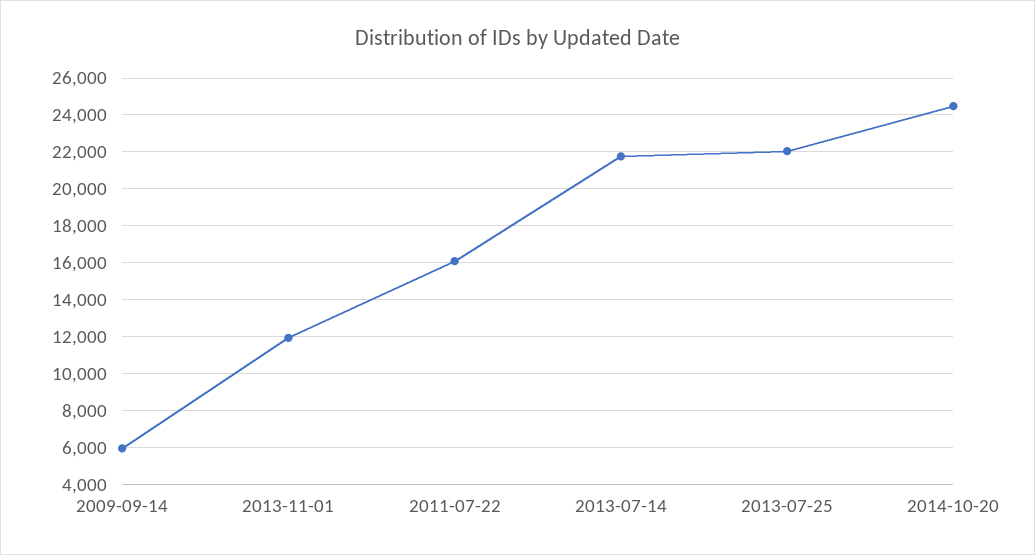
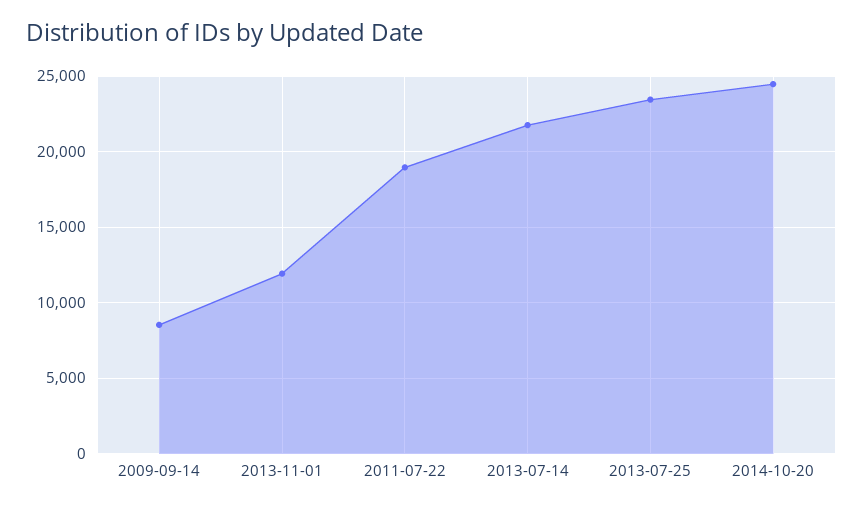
2009-09-14: 6000 -> 8500
2011-07-22: 16000 -> 19000
2013-07-25: 22000 -> 23500

